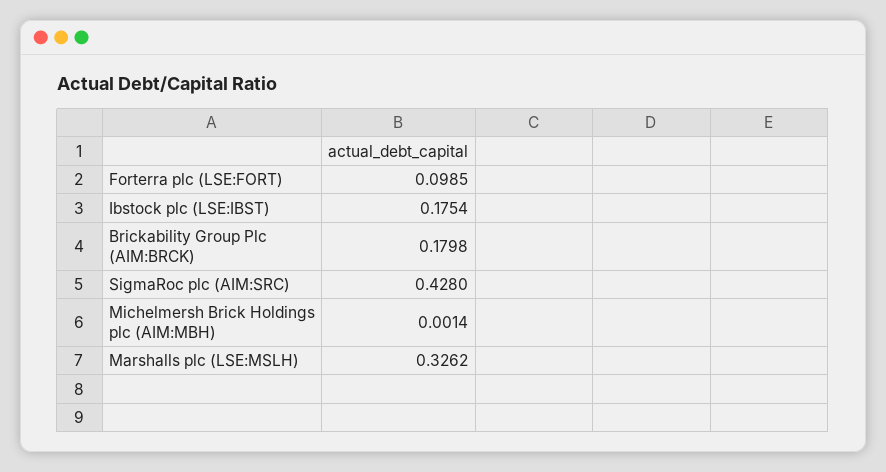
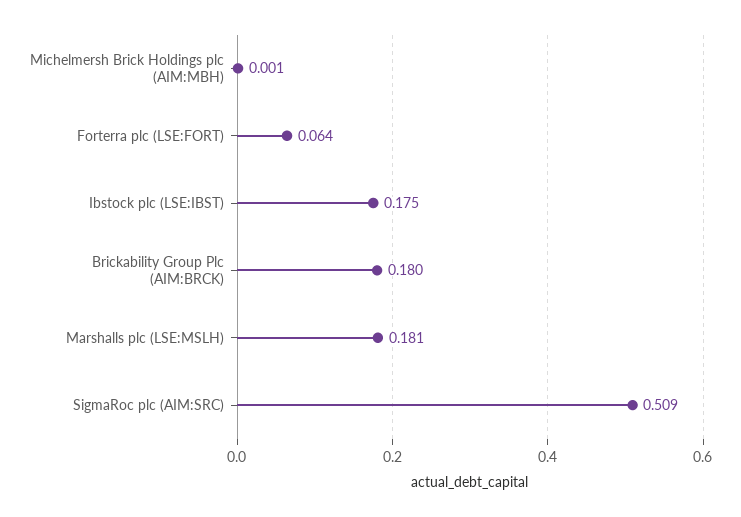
Forterra plc (LSE:FORT): 0.0985 -> 0.064
SigmaRoc plc (AIM:SRC): 0.428 -> 0.509
Marshalls plc (LSE:MSLH): 0.3262 -> 0.181

